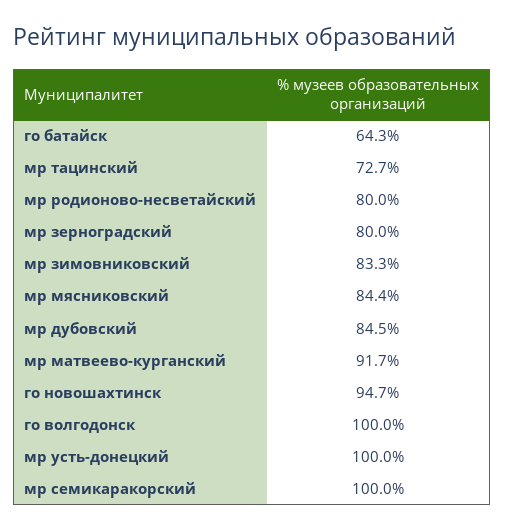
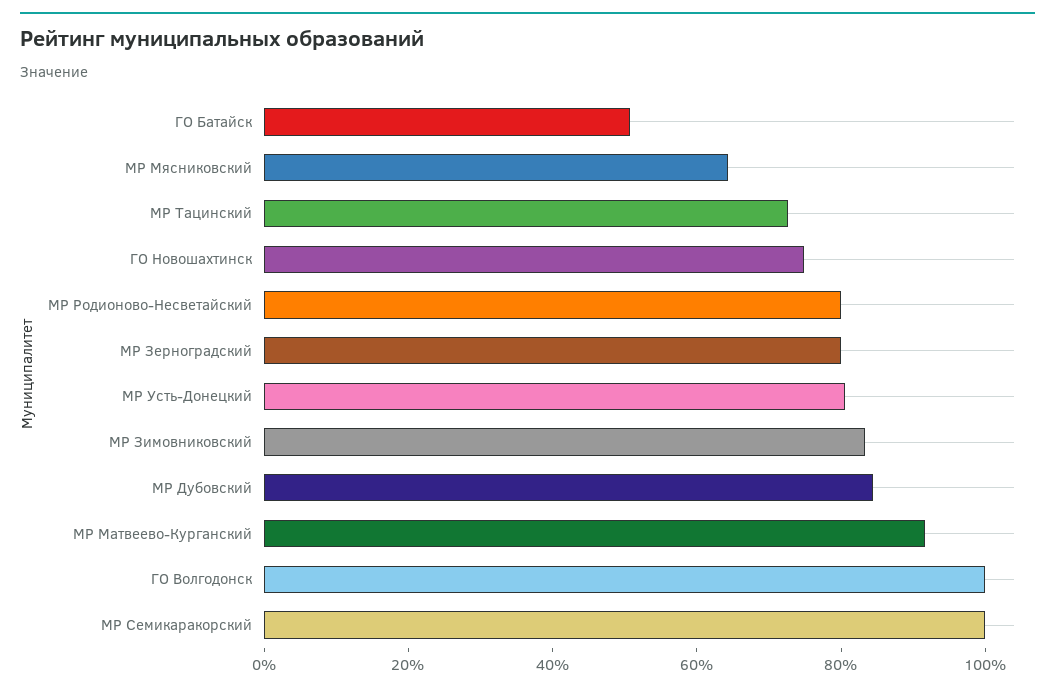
го батайск: 64.3 -> 50
мр мясниковский: 84.4 -> 65
го новошахтинск: 94.7 -> 75
мр усть-донецкий: 100 -> 80

